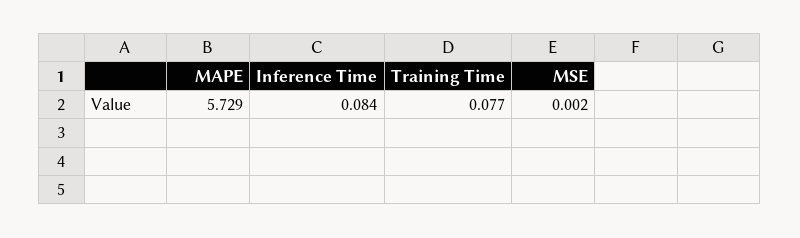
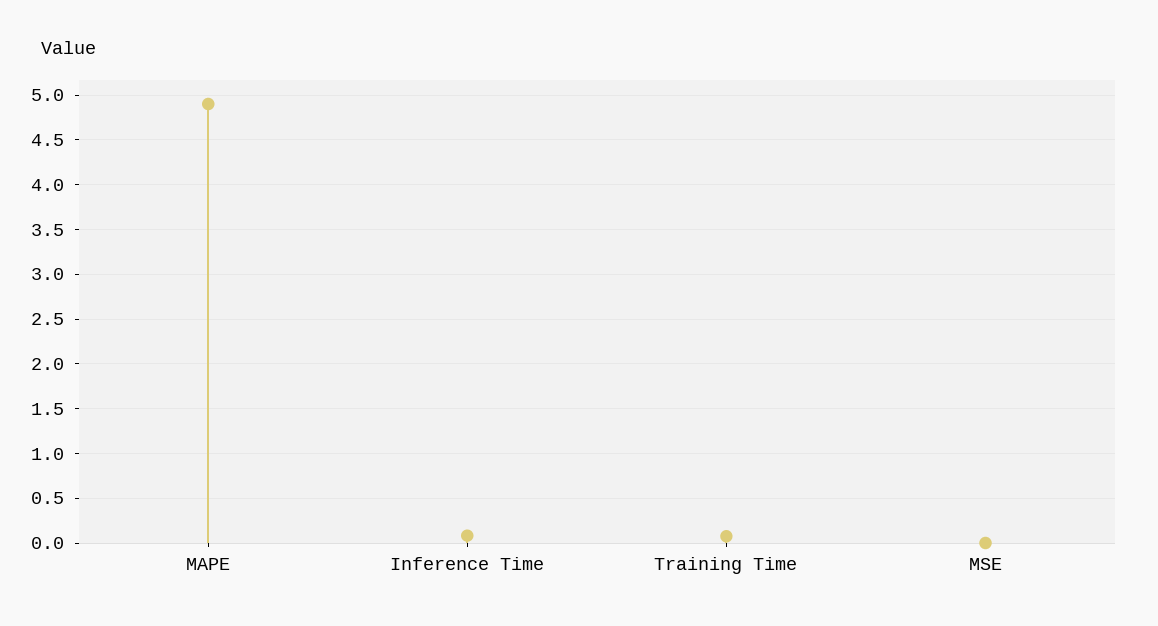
MAPE: 5.729 -> 4.9

